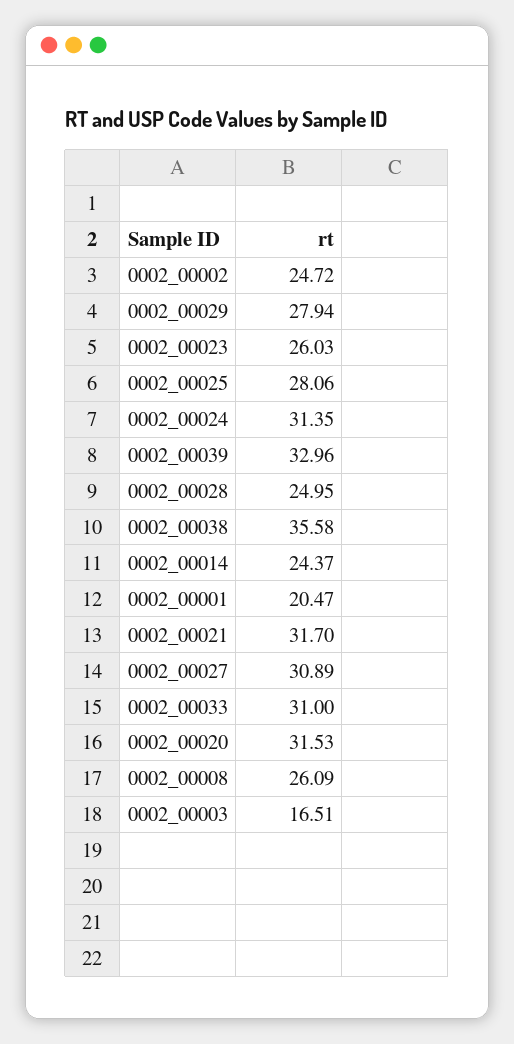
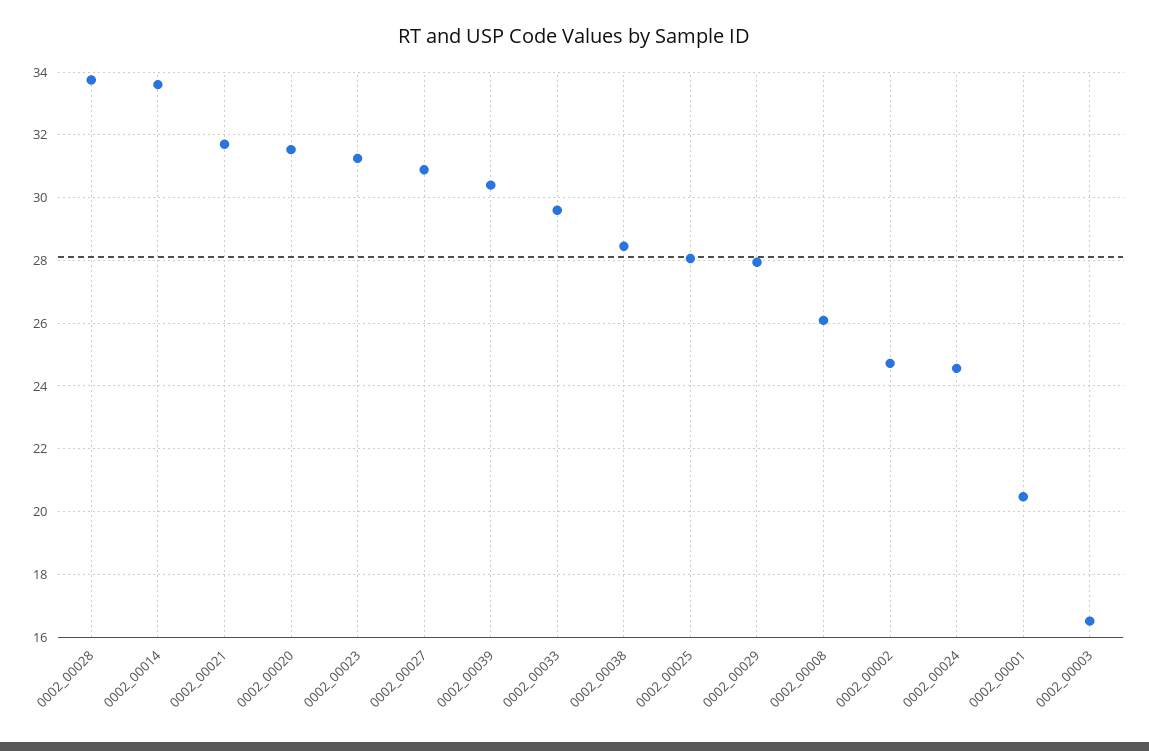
0002_00023: 26.03 -> 31.2
0002_00024: 31.35 -> 24.6
0002_00039: 32.96 -> 30.4
0002_00028: 24.95 -> 33.8
0002_00038: 35.58 -> 28.4
0002_00014: 24.37 -> 33.6
0002_00033: 31 -> 29.6

